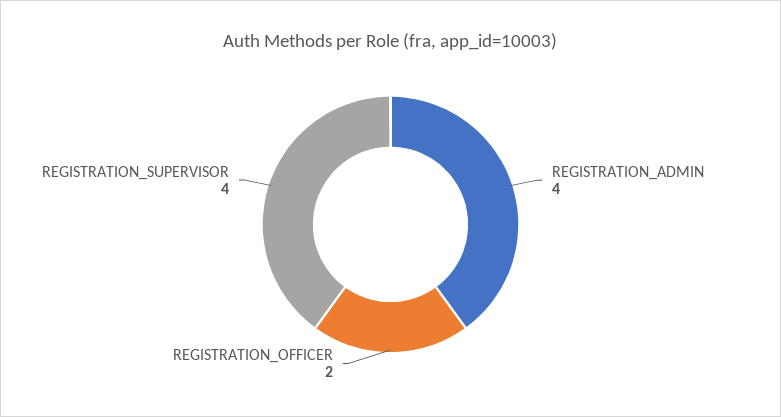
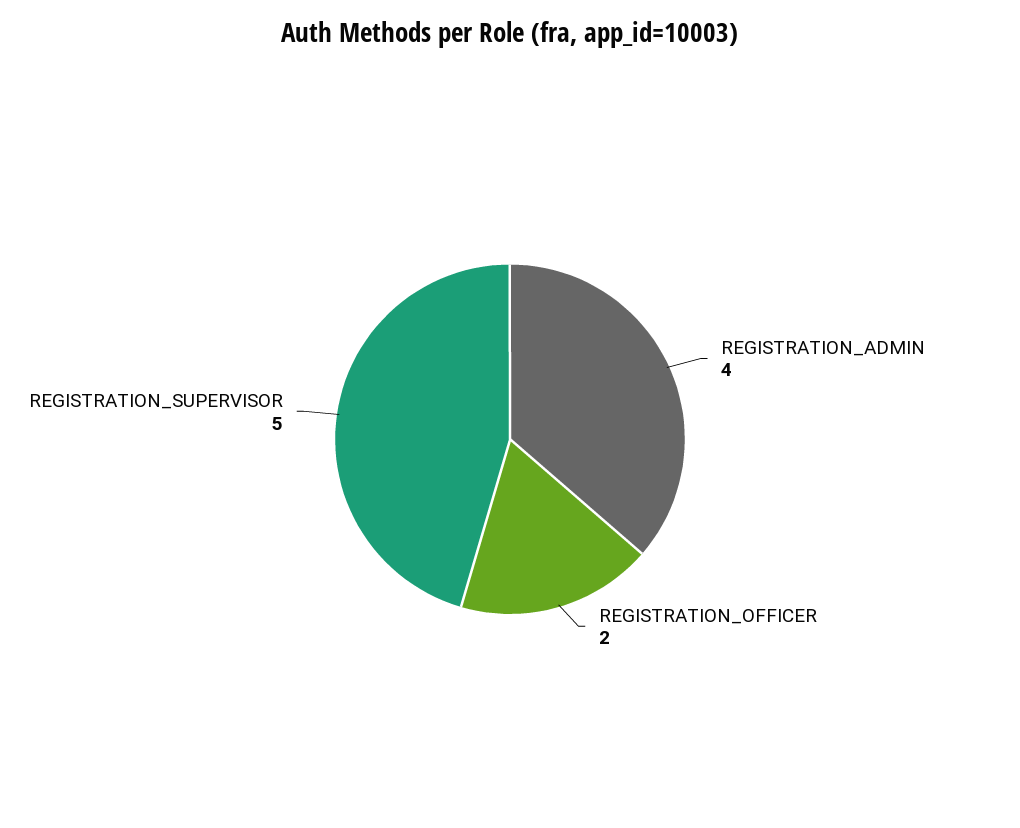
REGISTRATION_SUPERVISOR: 4 -> 5

